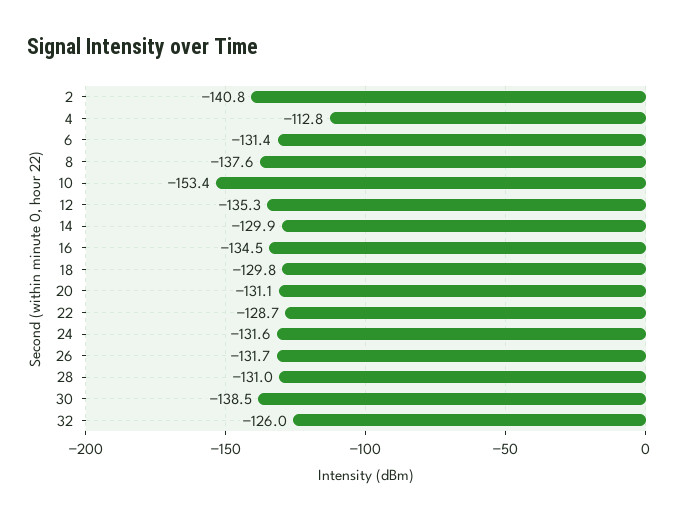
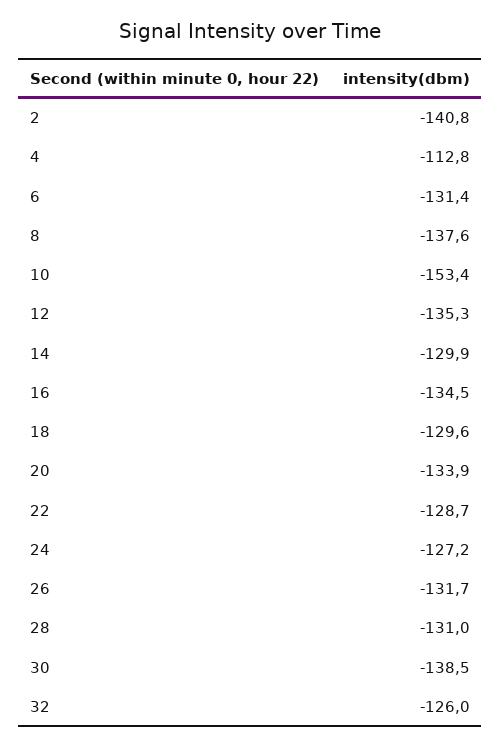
18: -129.8 -> -129.6
20: -131.1 -> -133.9
24: -131.6 -> -127.2

